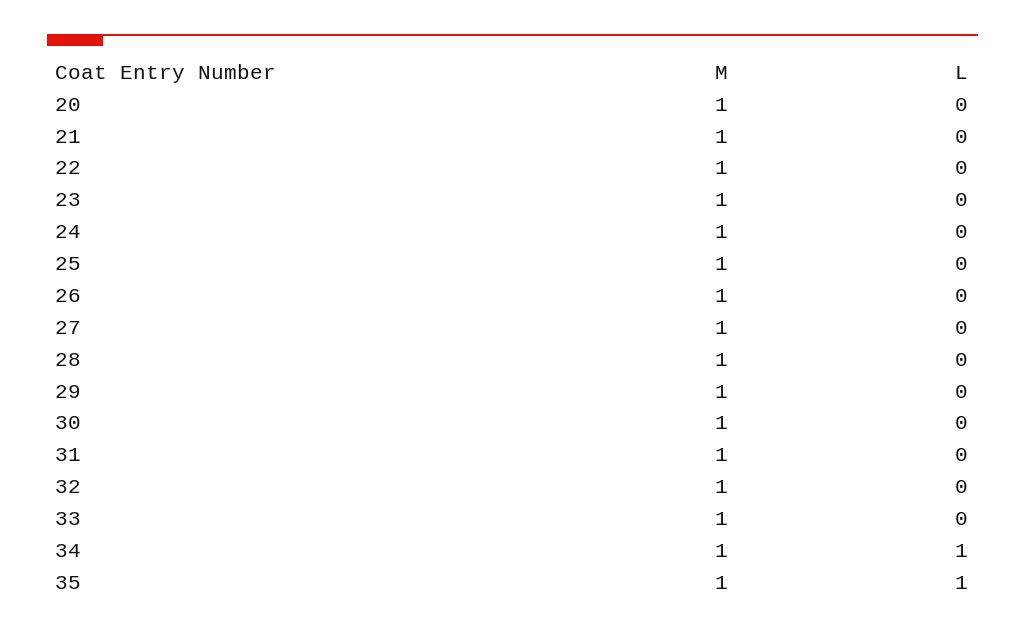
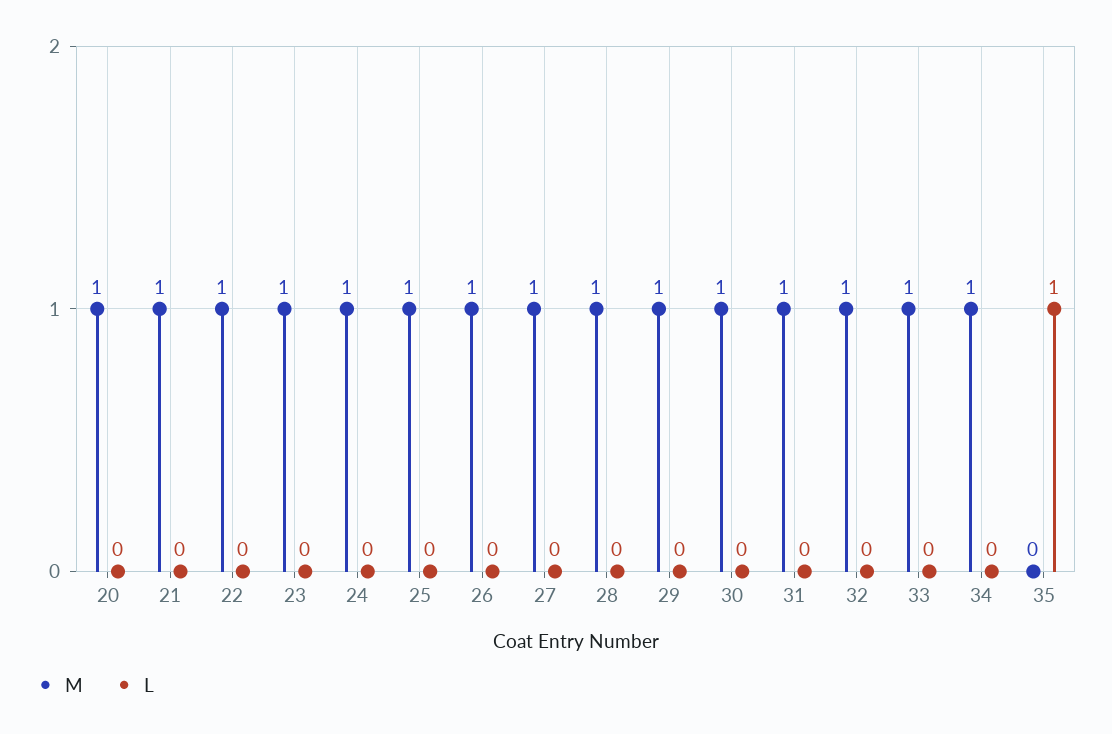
L, 34: 1 -> 0
M, 35: 1 -> 0

